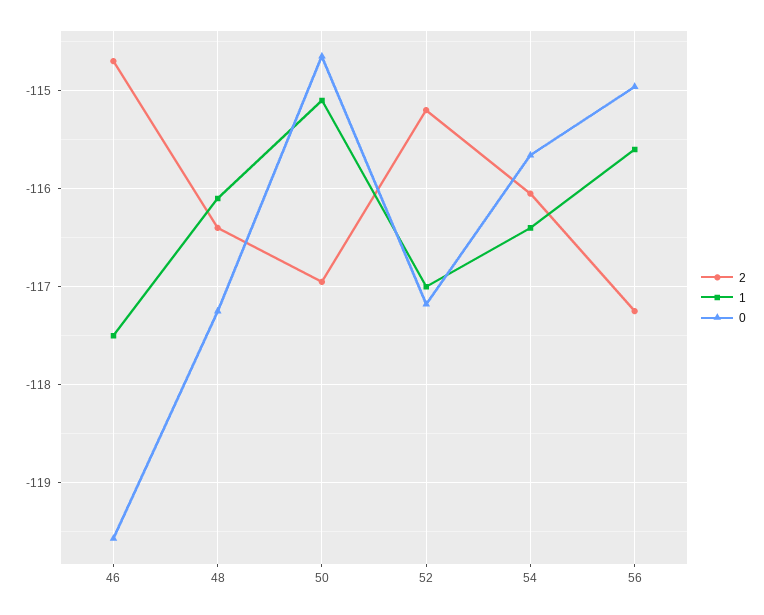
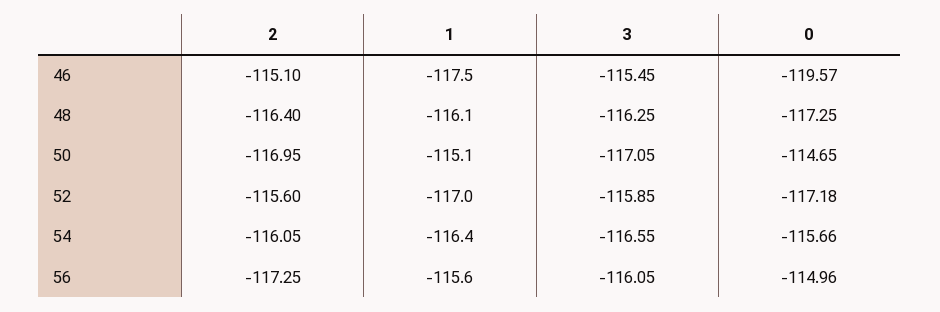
2, 46: -114.7 -> -115.1
2, 52: -115.2 -> -115.6
3, 46: none -> -115.45
3, 48: none -> -116.25
3, 50: none -> -117.05
3, 52: none -> -115.85
3, 54: none -> -116.55
3, 56: none -> -116.05

